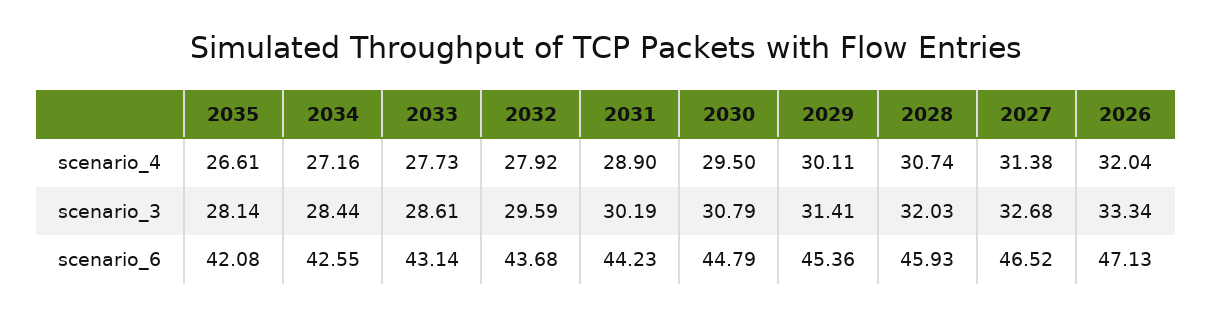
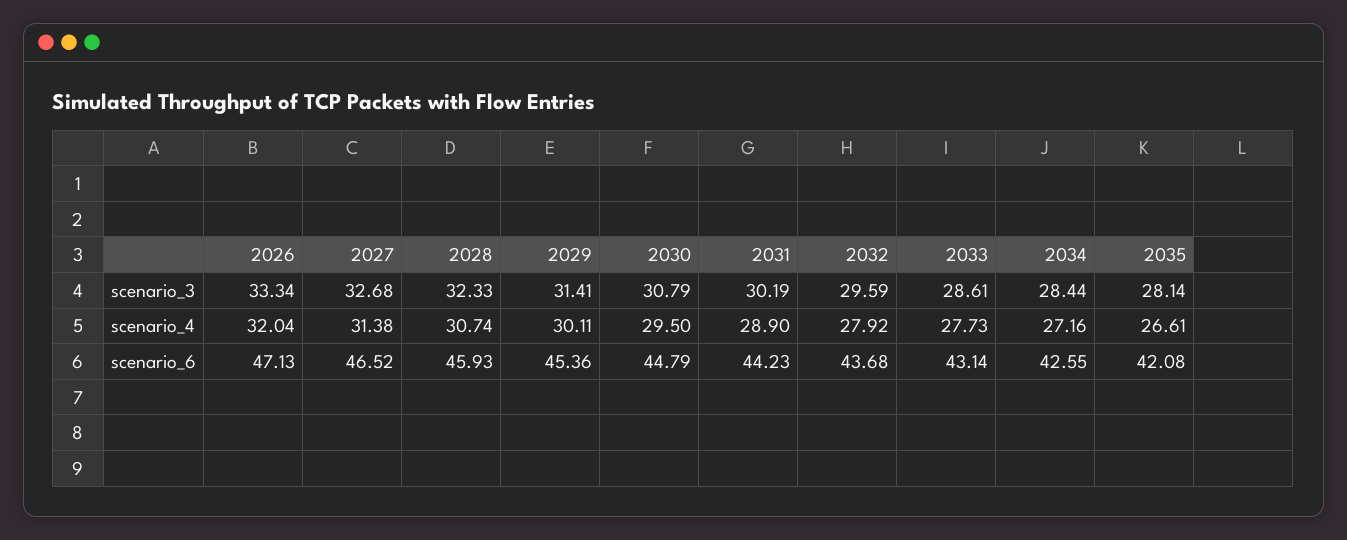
2028, scenario_3: 32.03 -> 32.33

